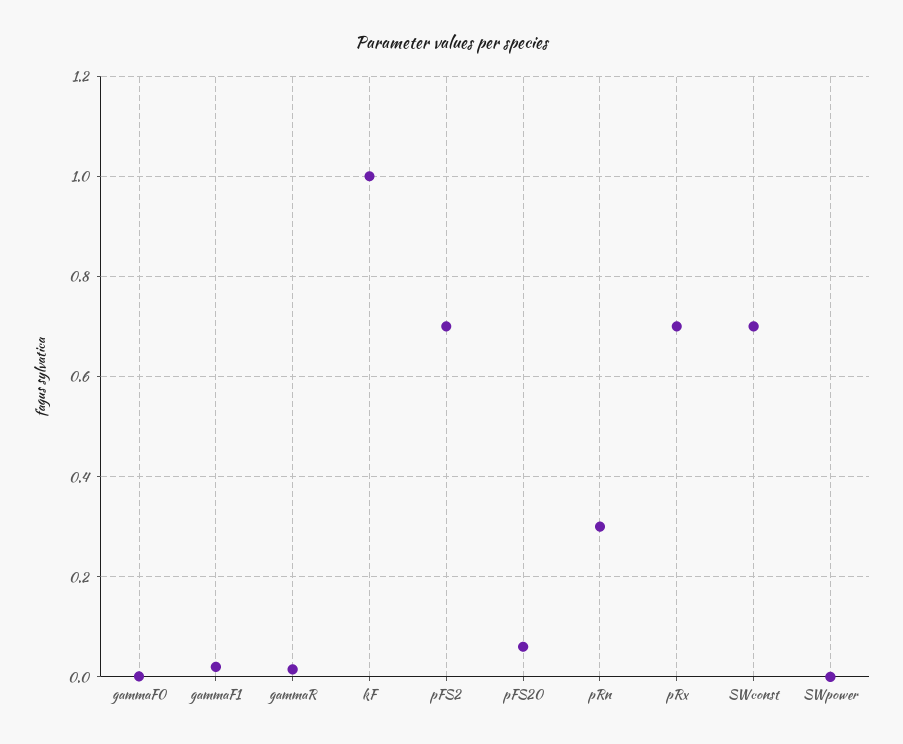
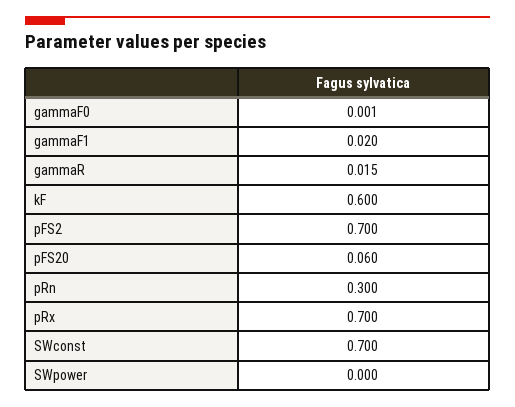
kF: 1 -> 0.6

